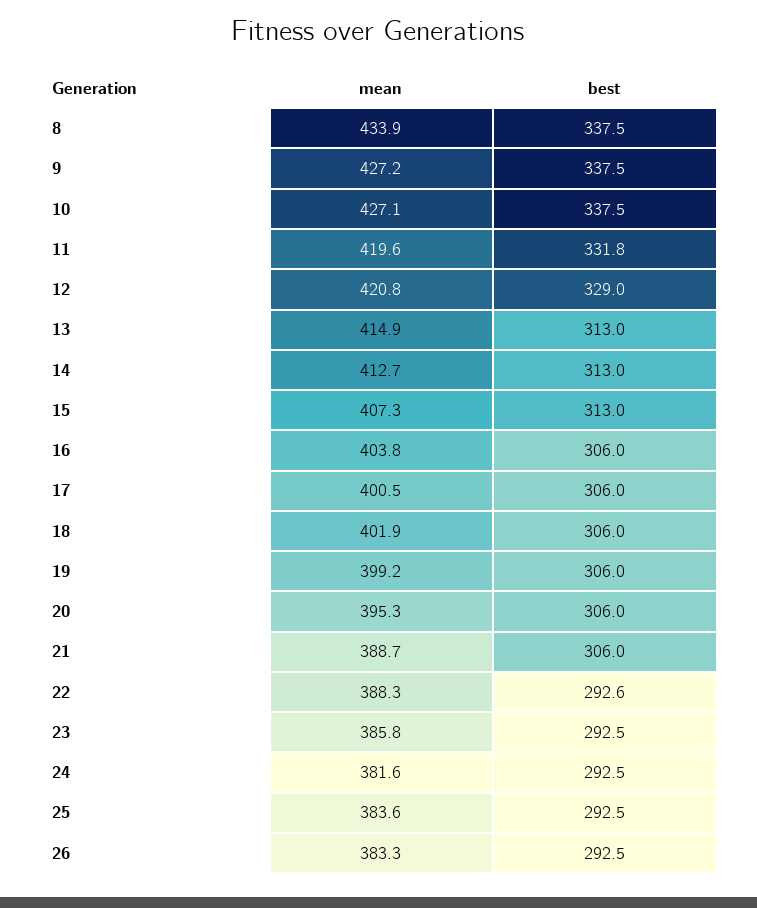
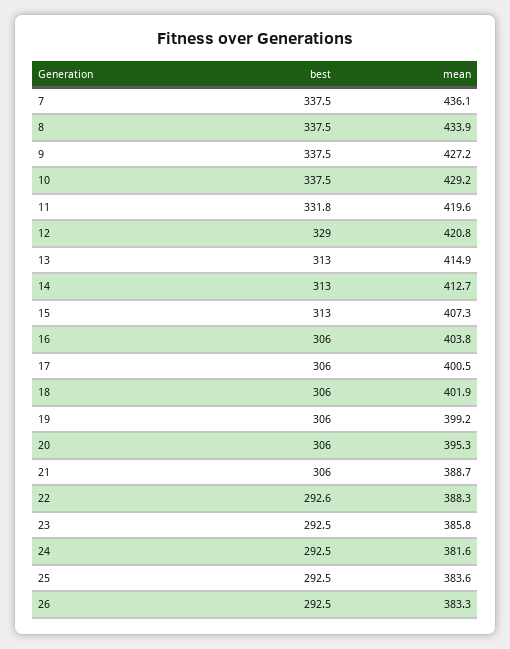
mean, 10: 427.1 -> 429.2
best, 7: none -> 337.5
mean, 7: none -> 436.1

